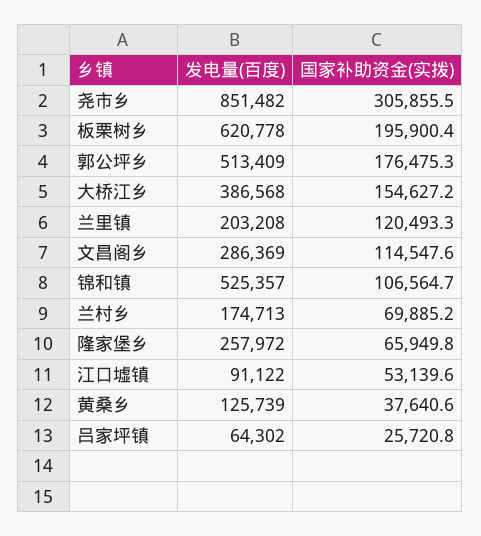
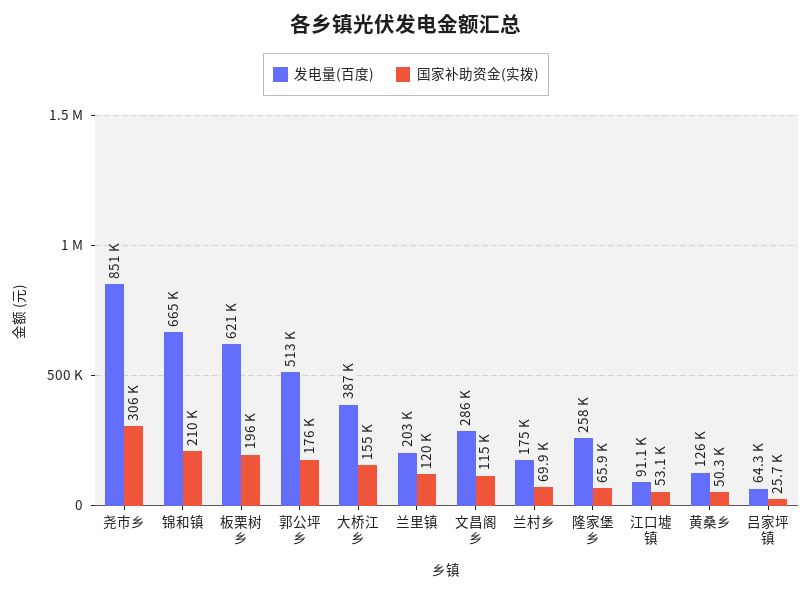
发电量(百度), 锦和镇: 525357 -> 665000
国家补助资金(实拨), 锦和镇: 106564.7 -> 210000
国家补助资金(实拨), 黄桑乡: 37640.6 -> 50300

